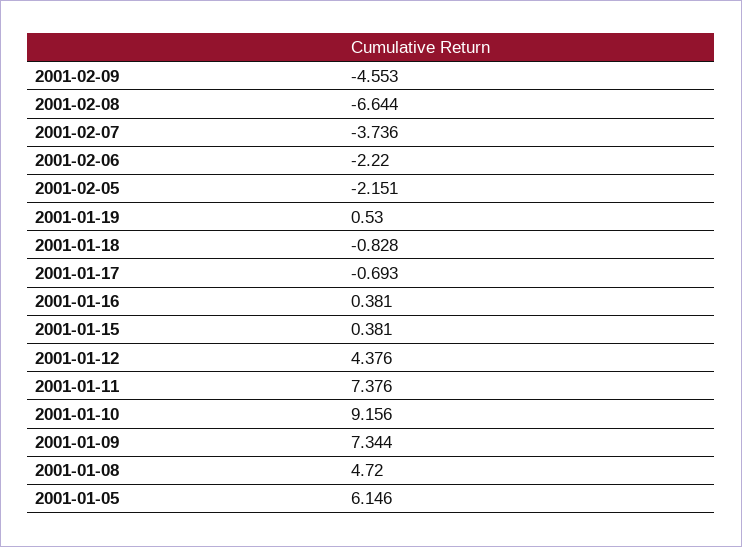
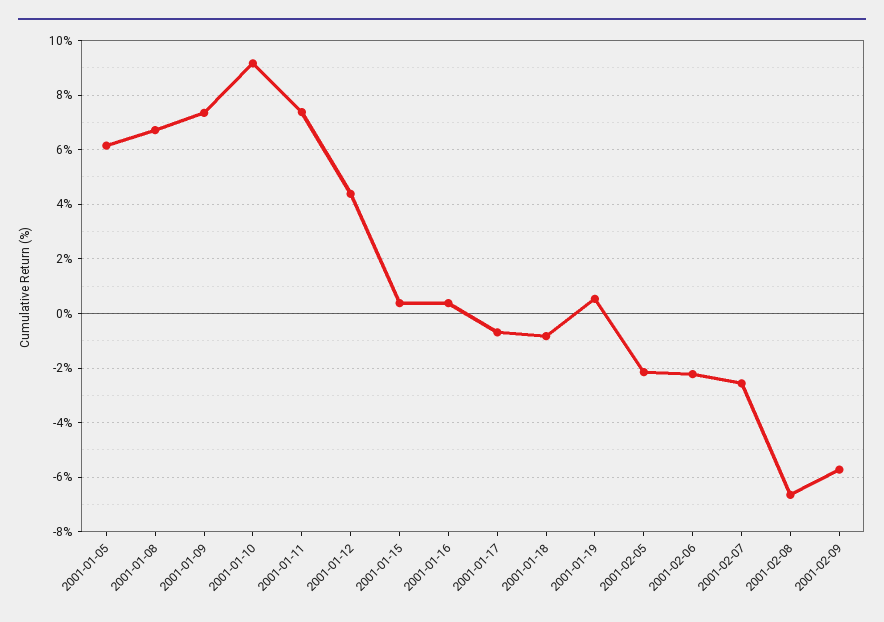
2001-02-09: -4.553 -> -5.75
2001-02-07: -3.736 -> -2.5
2001-01-08: 4.72 -> 6.75

